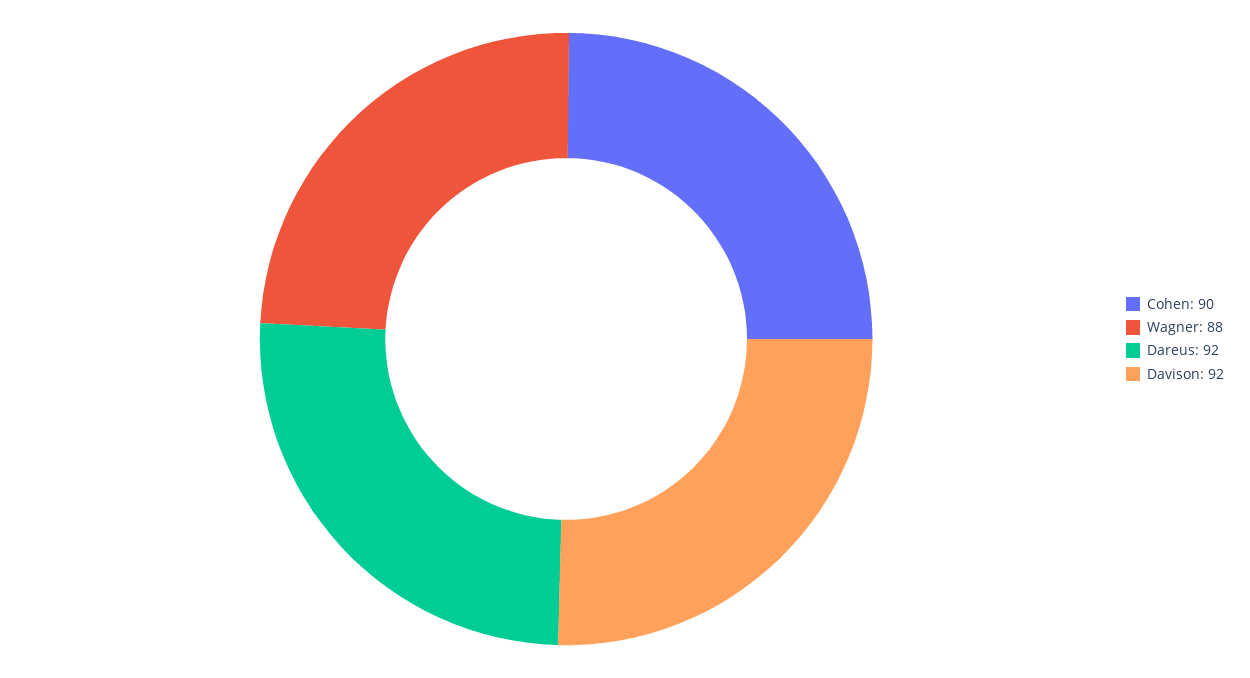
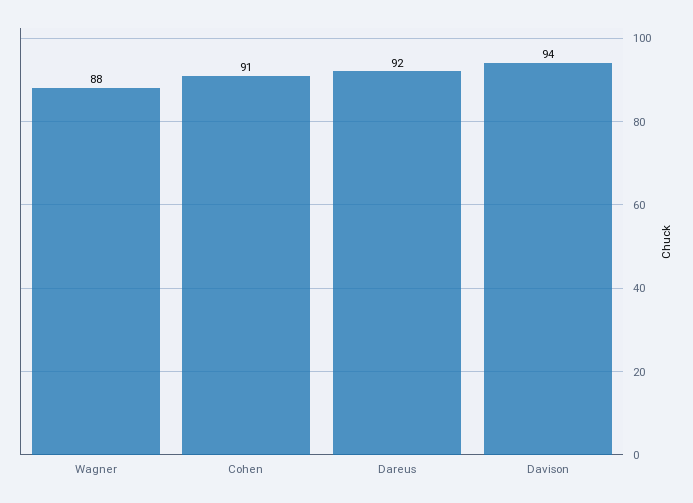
Cohen: 90 -> 91
Davison: 92 -> 94

